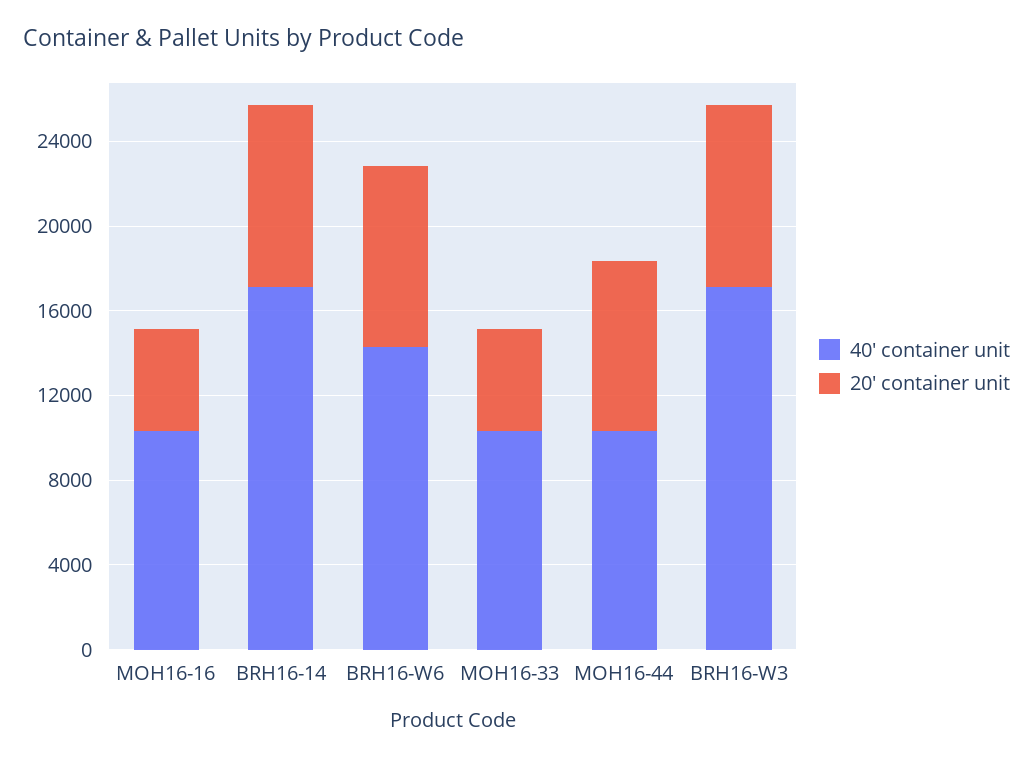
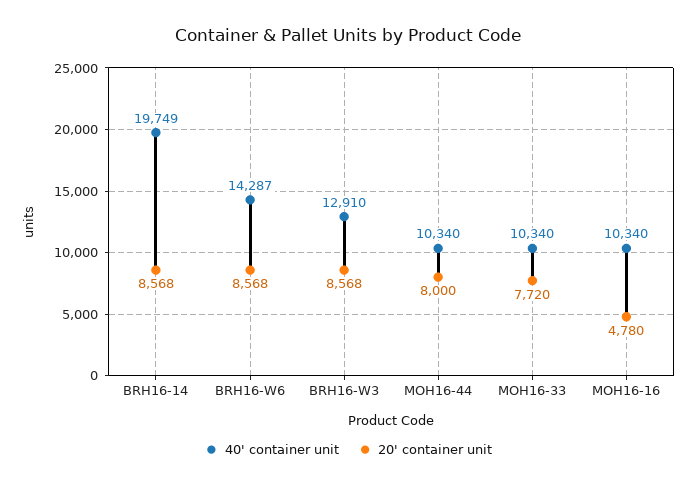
40' container unit, BRH16-14: 17000 -> 19749
20' container unit, MOH16-33: 5000 -> 7720
40' container unit, BRH16-W3: 17000 -> 12910

